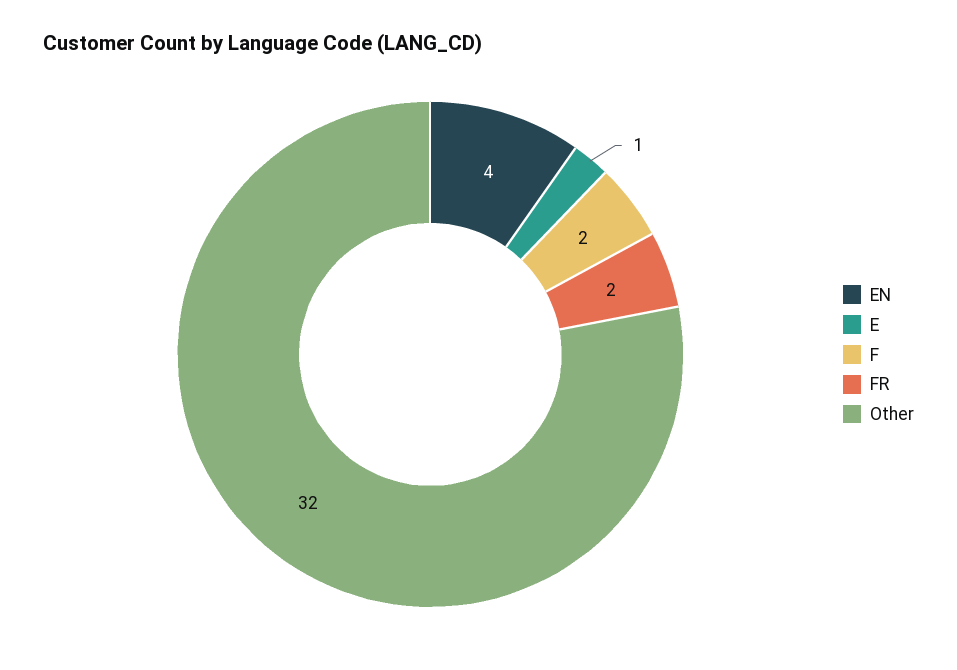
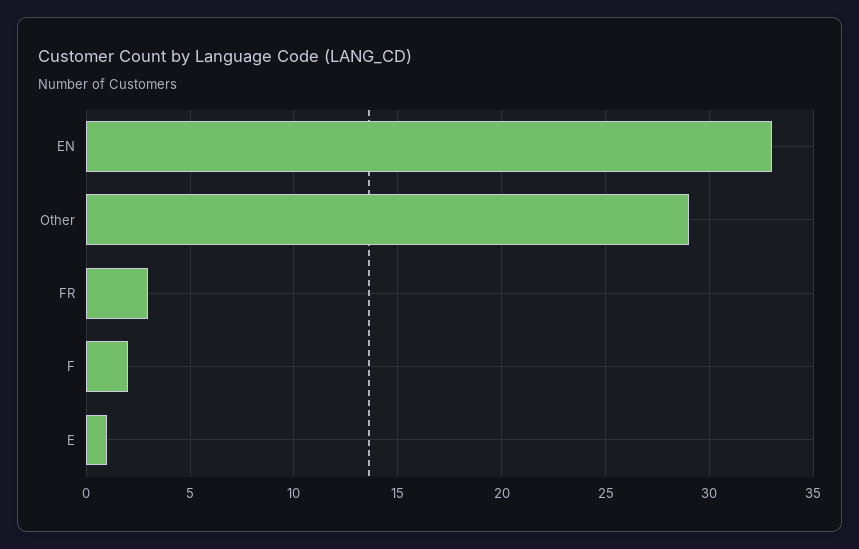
EN: 4 -> 33
FR: 2 -> 3
Other: 32 -> 29

